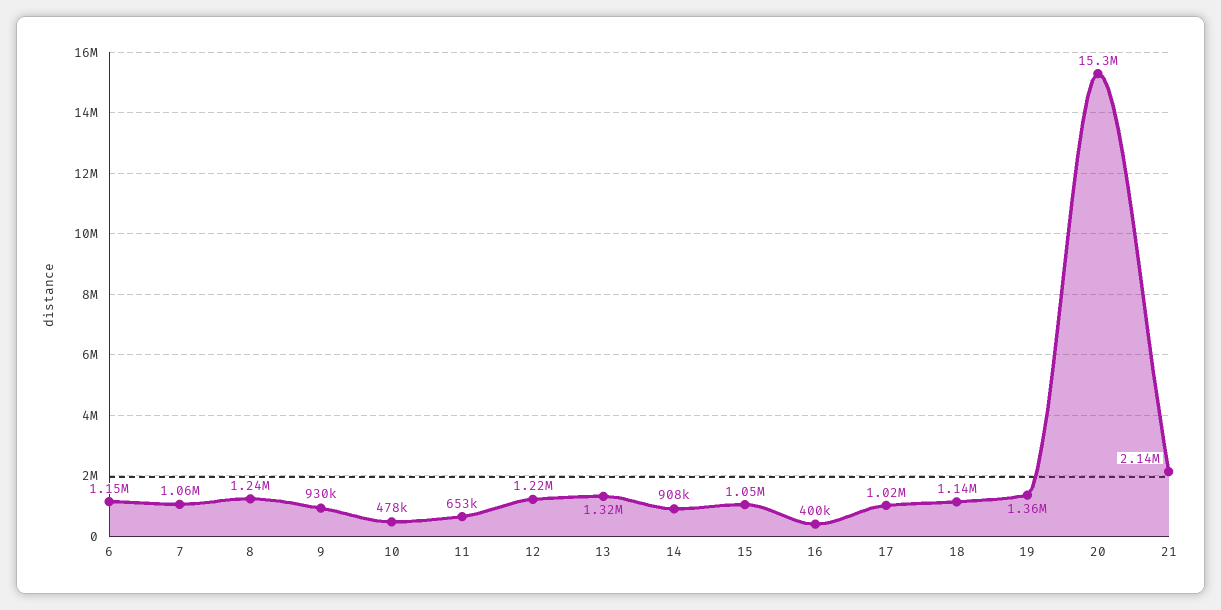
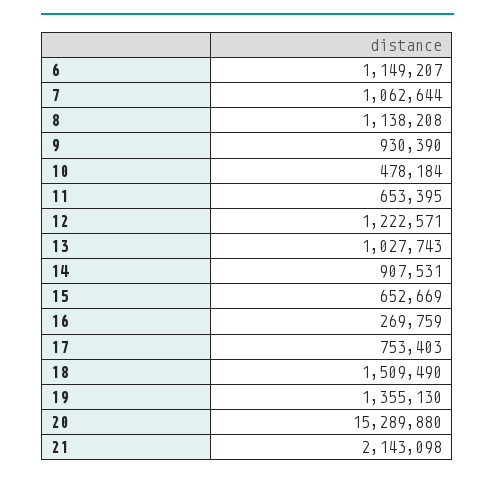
8: 1240000 -> 1138208
13: 1320000 -> 1027743
15: 1050000 -> 652669
16: 400000 -> 269759
17: 1020000 -> 753403
18: 1140000 -> 1509490

